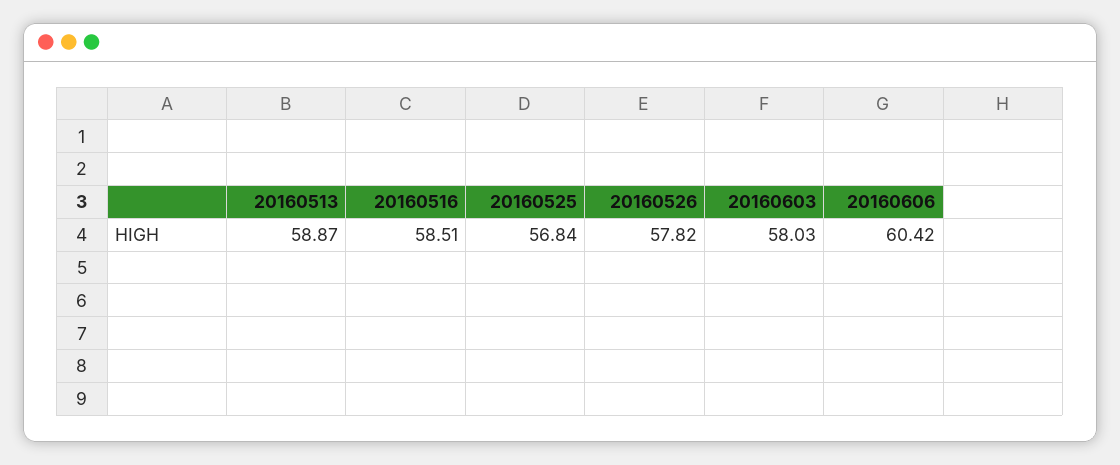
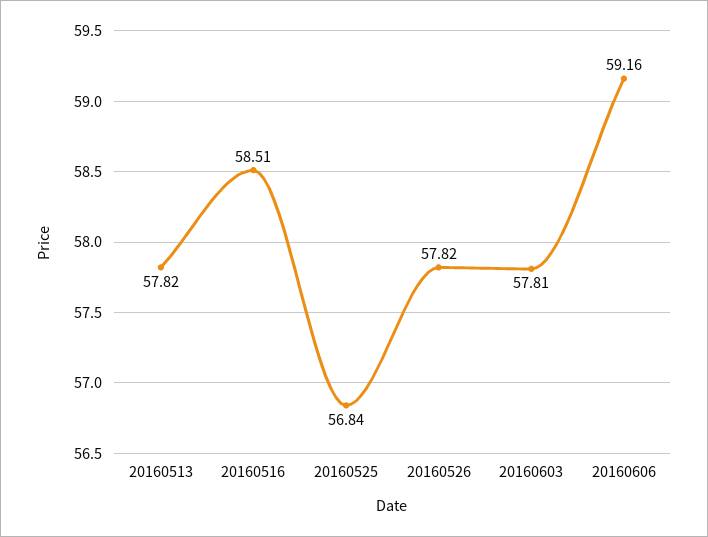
20160513: 58.87 -> 57.82
20160603: 58.03 -> 57.81
20160606: 60.42 -> 59.16

